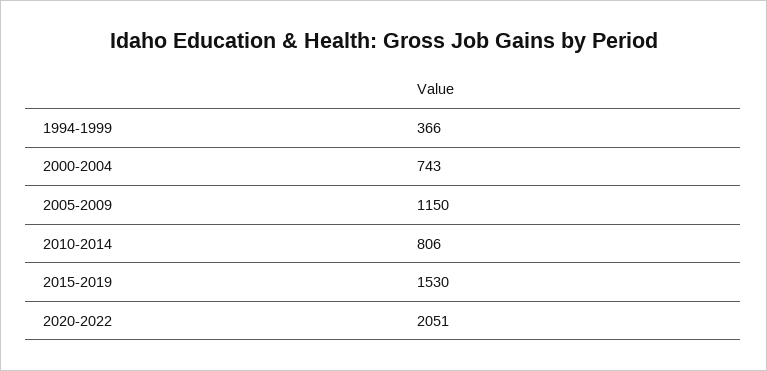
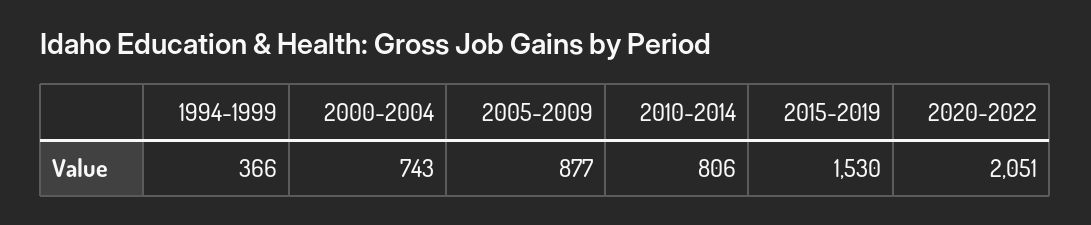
2005-2009: 1150 -> 877

